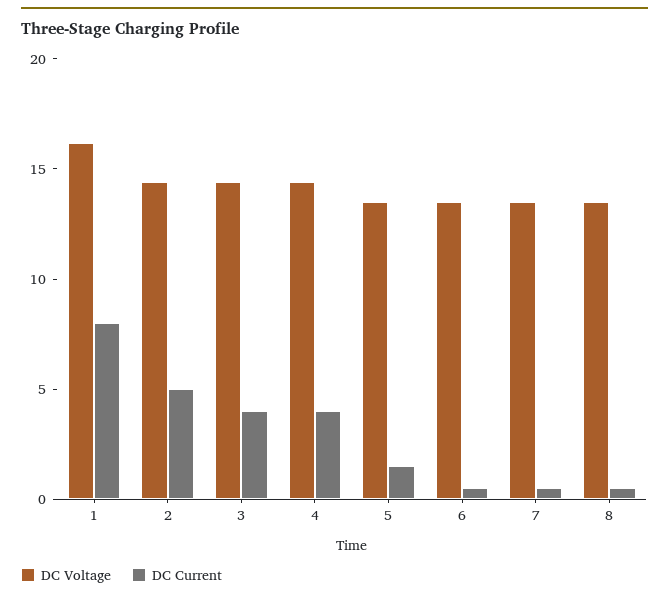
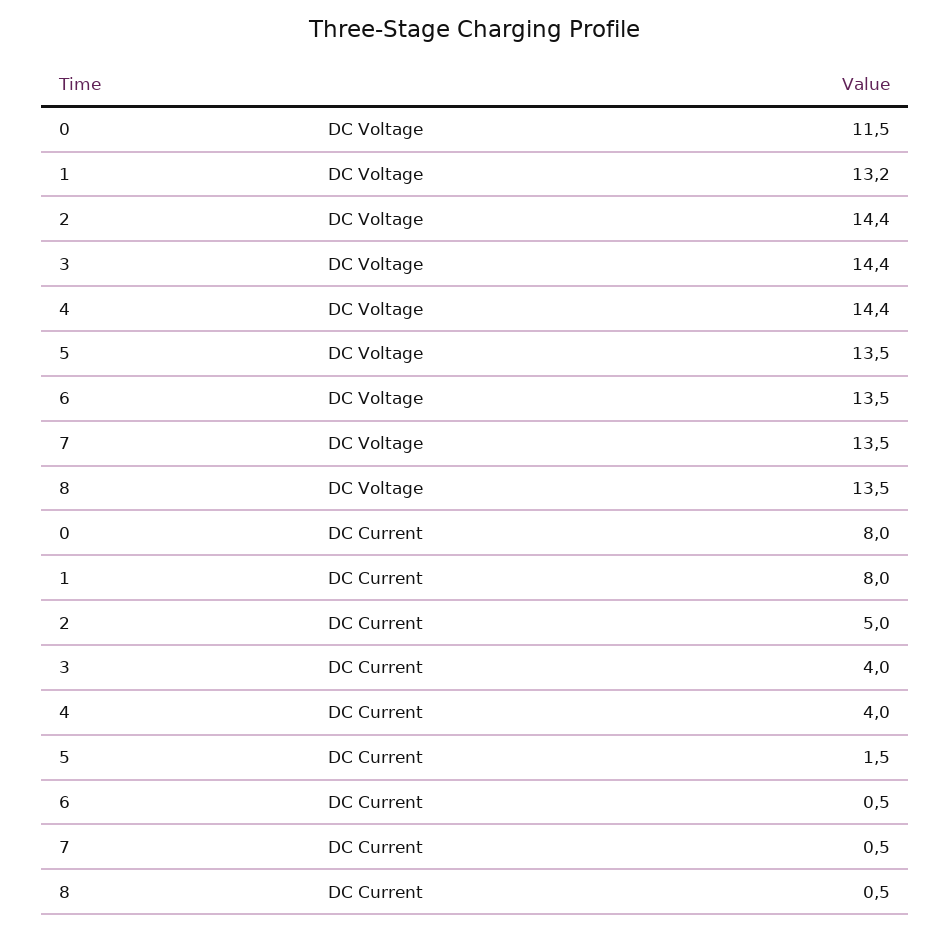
DC Voltage, 1: 16 -> 13.2
DC Voltage, 0: none -> 11.5
DC Current, 0: none -> 8

